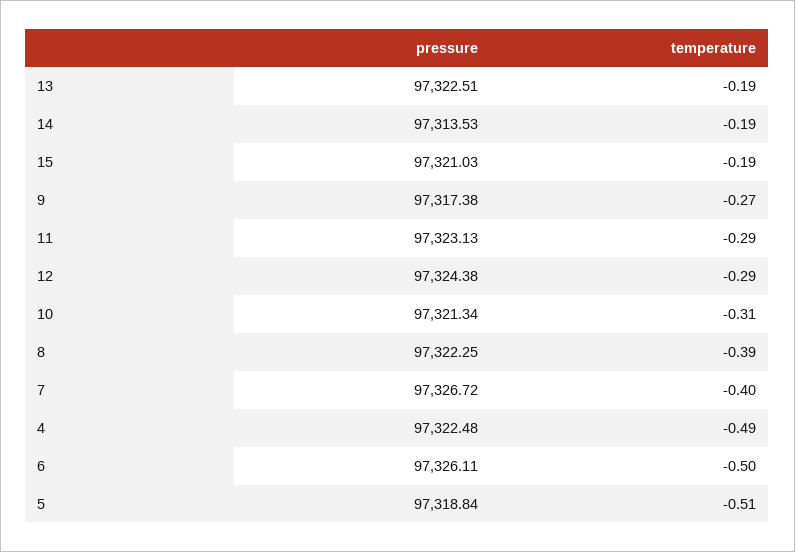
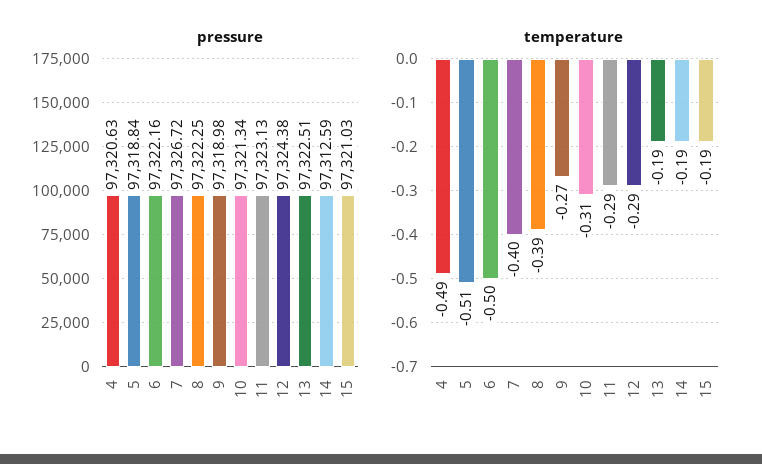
pressure, 14: 97313.53 -> 97312.59
pressure, 9: 97317.38 -> 97318.98
pressure, 4: 97322.48 -> 97320.63
pressure, 6: 97326.11 -> 97322.16

